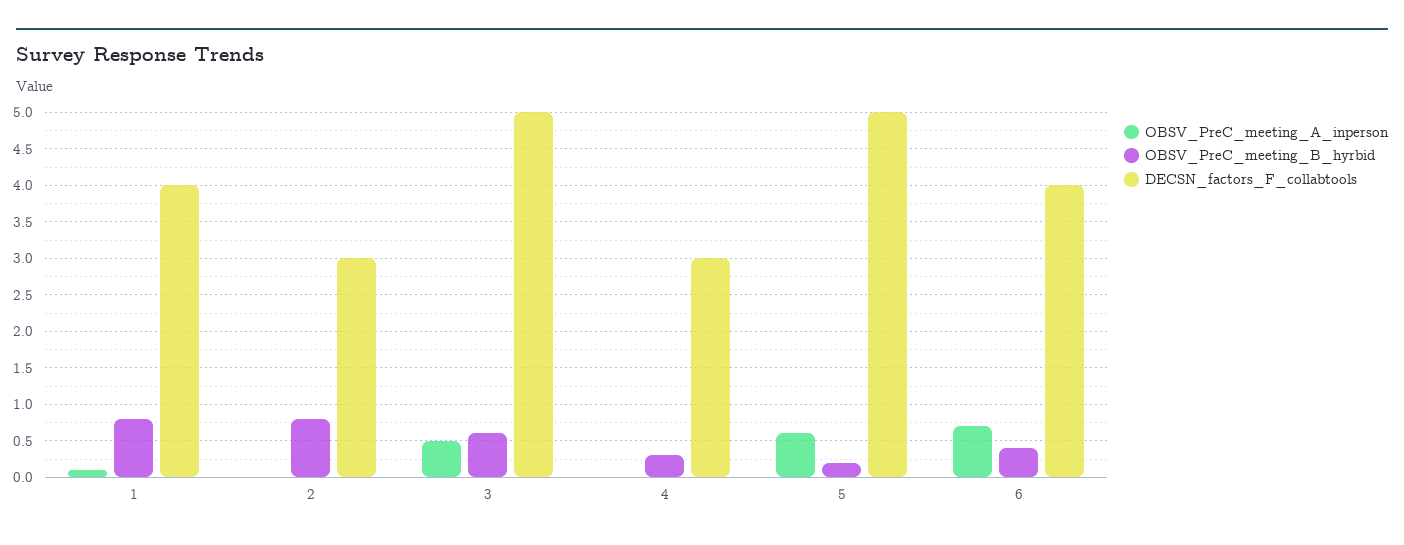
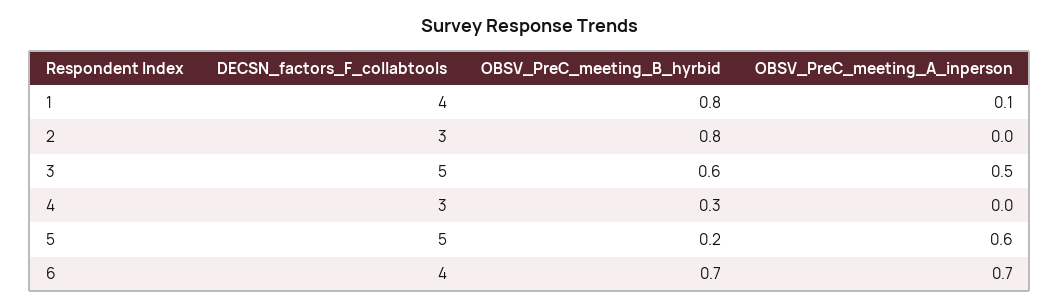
OBSV_PreC_meeting_B_hyrbid, 6: 0.4 -> 0.7

